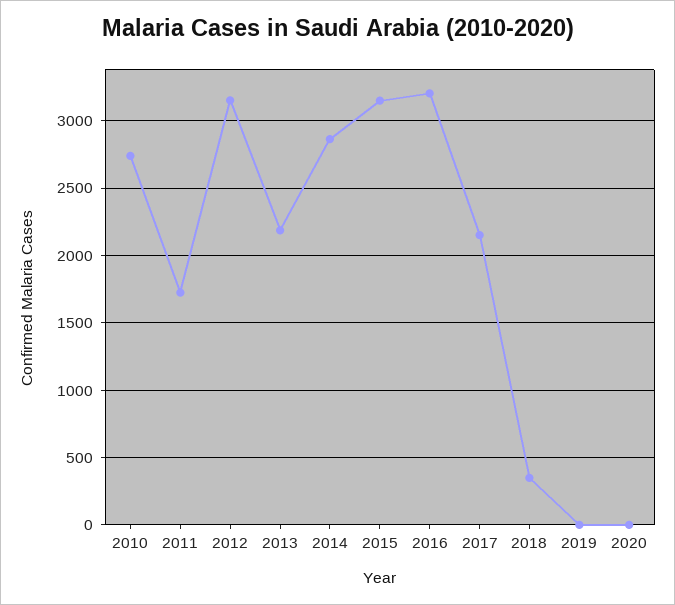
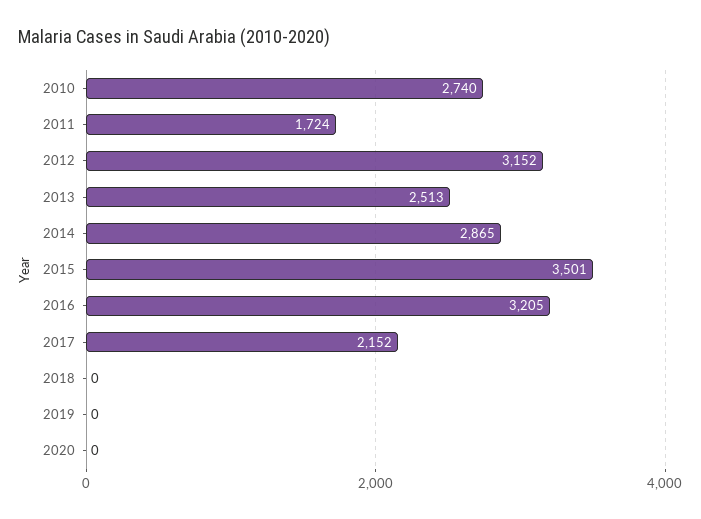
2013: 2200 -> 2513
2015: 3150 -> 3501
2018: 350 -> 0

